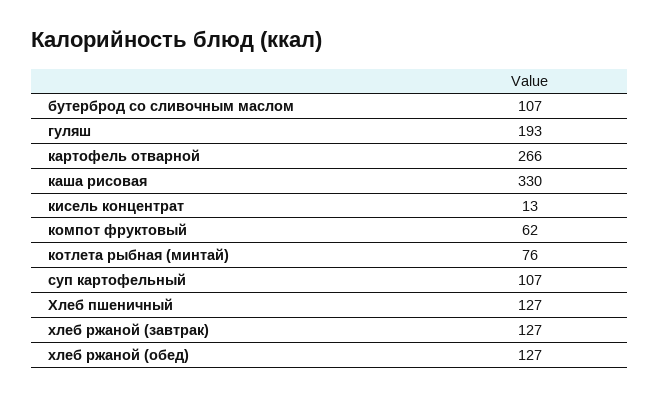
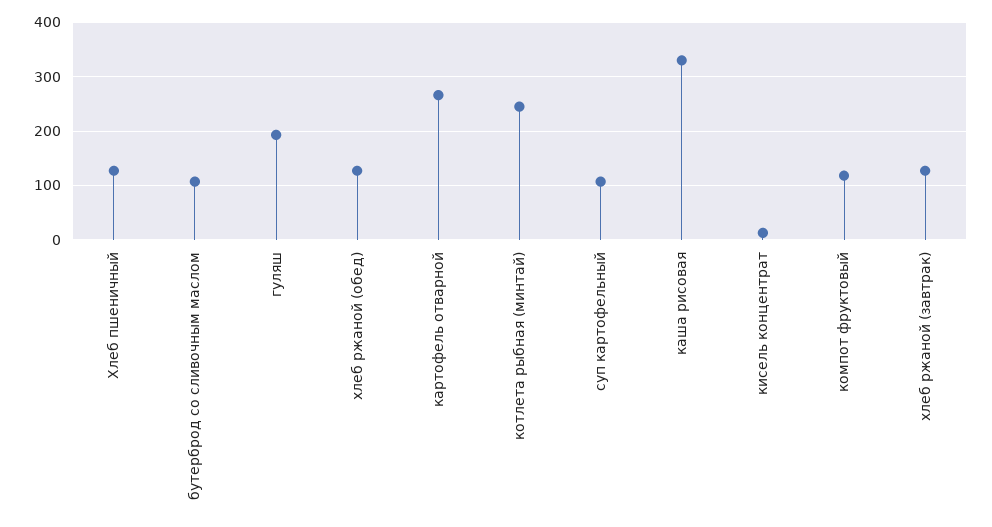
компот фруктовый: 62 -> 120
котлета рыбная (минтай): 76 -> 240

